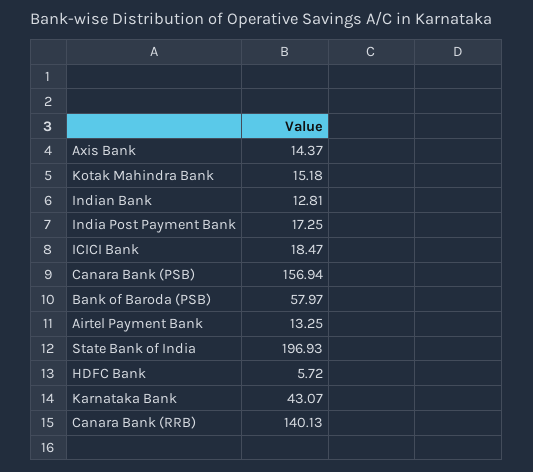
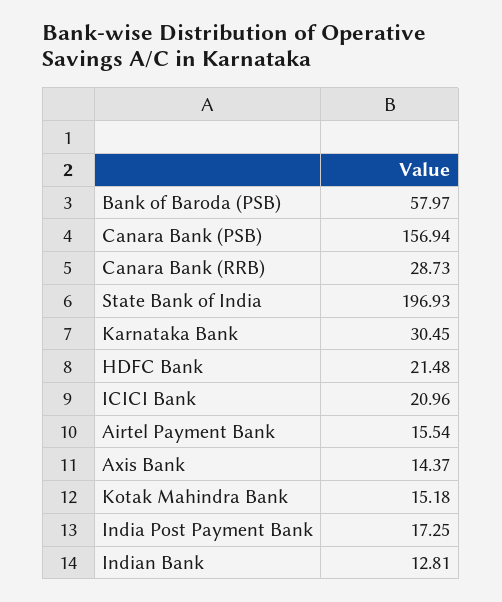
ICICI Bank: 18.47 -> 20.96
Airtel Payment Bank: 13.25 -> 15.54
HDFC Bank: 5.72 -> 21.48
Karnataka Bank: 43.07 -> 30.45
Canara Bank (RRB): 140.13 -> 28.73

